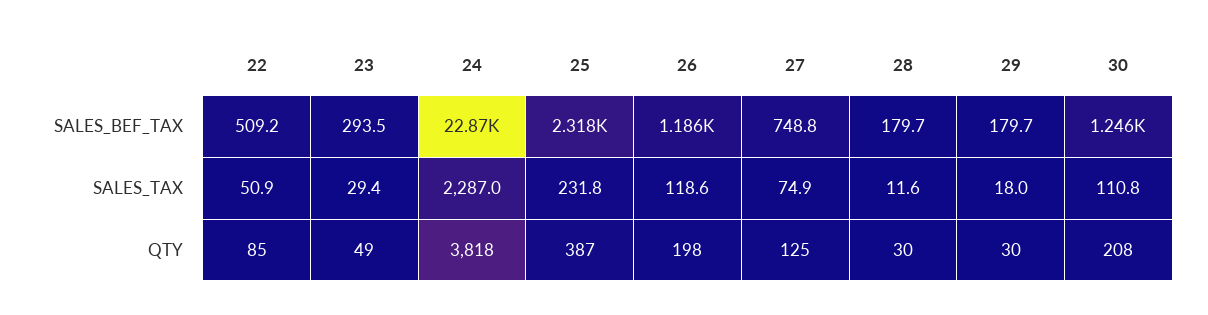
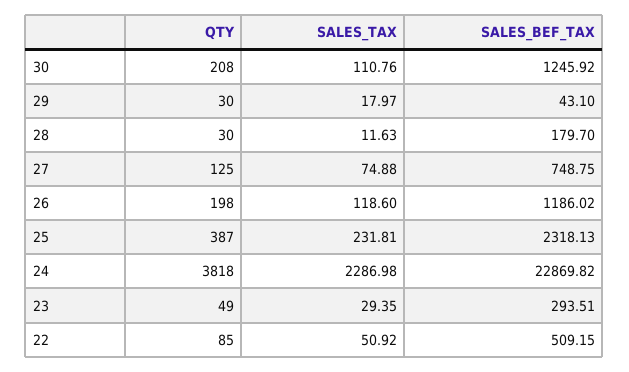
29, SALES_BEF_TAX: 179.7 -> 43.1

